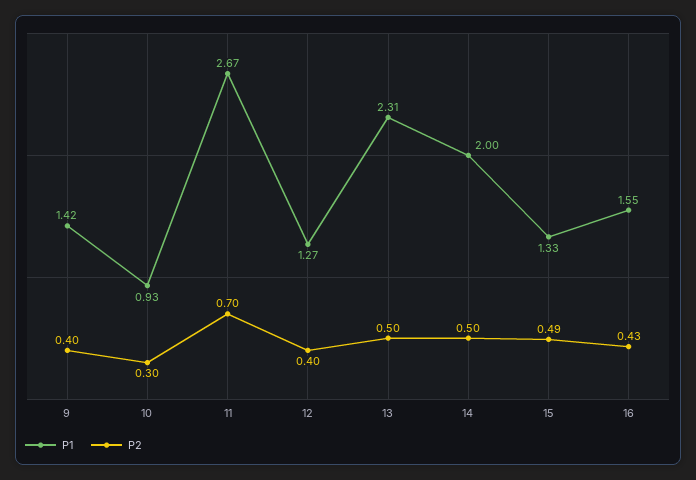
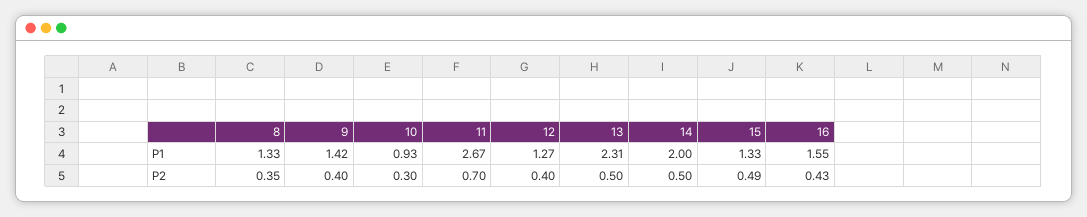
P1, 8: none -> 1.33
P2, 8: none -> 0.35

